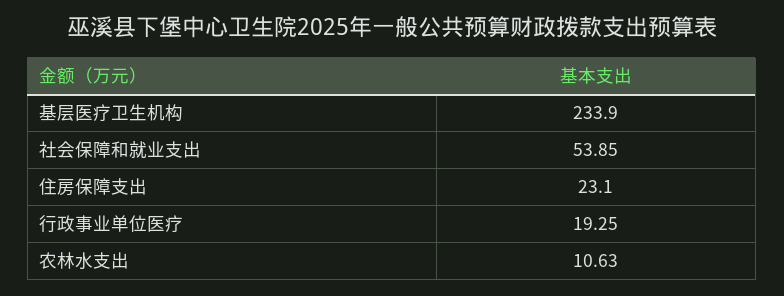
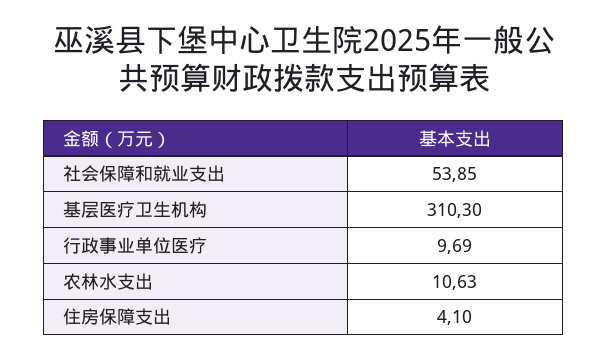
基层医疗卫生机构: 233.9 -> 310.3
住房保障支出: 23.1 -> 4.1
行政事业单位医疗: 19.25 -> 9.69

